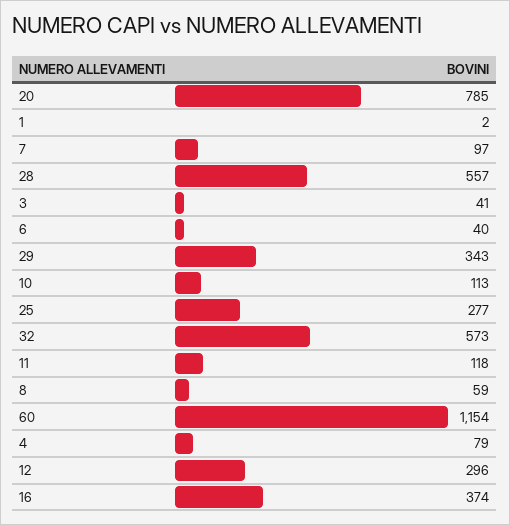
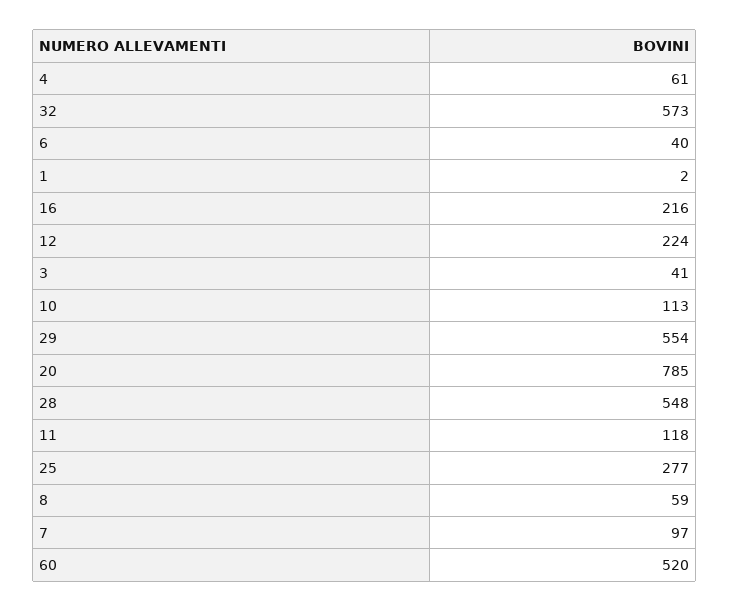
28: 557 -> 548
29: 343 -> 554
60: 1154 -> 520
4: 79 -> 61
12: 296 -> 224
16: 374 -> 216

